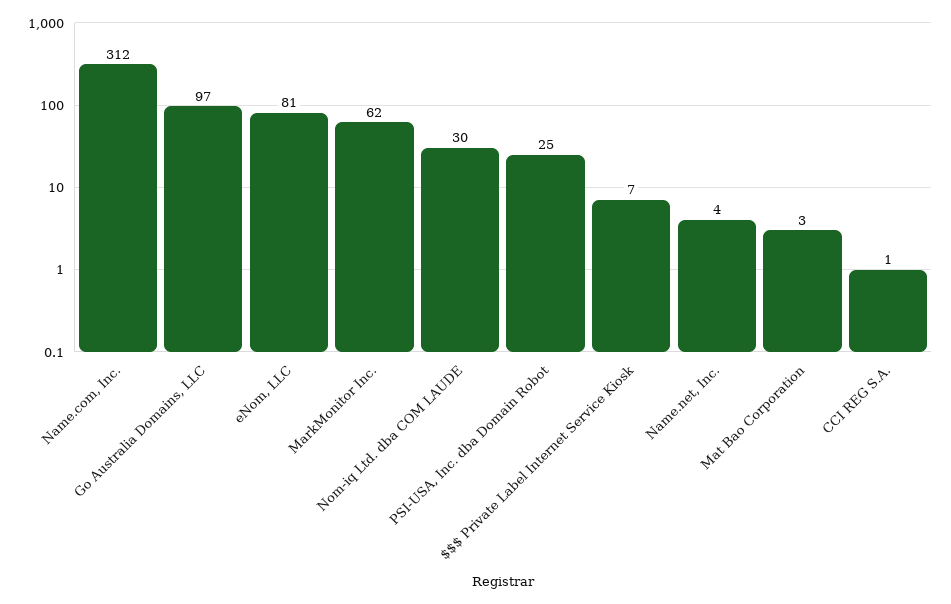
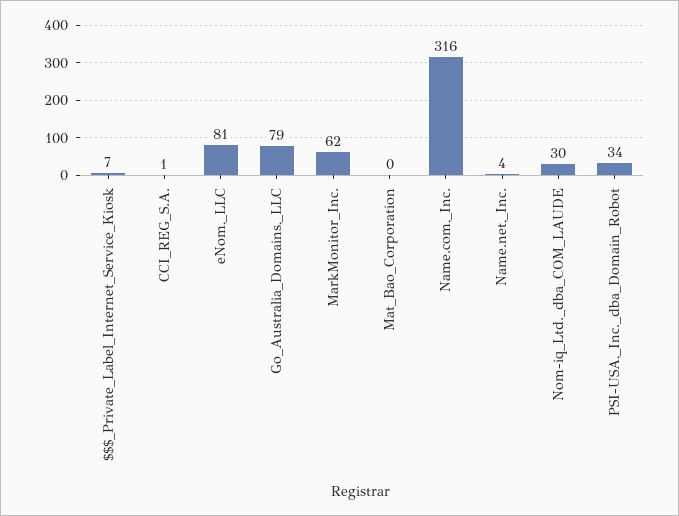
Name.com, Inc.: 312 -> 316
Go Australia Domains, LLC: 97 -> 79
PSI-USA, Inc. dba Domain Robot: 25 -> 34
Mat Bao Corporation: 3 -> 0

